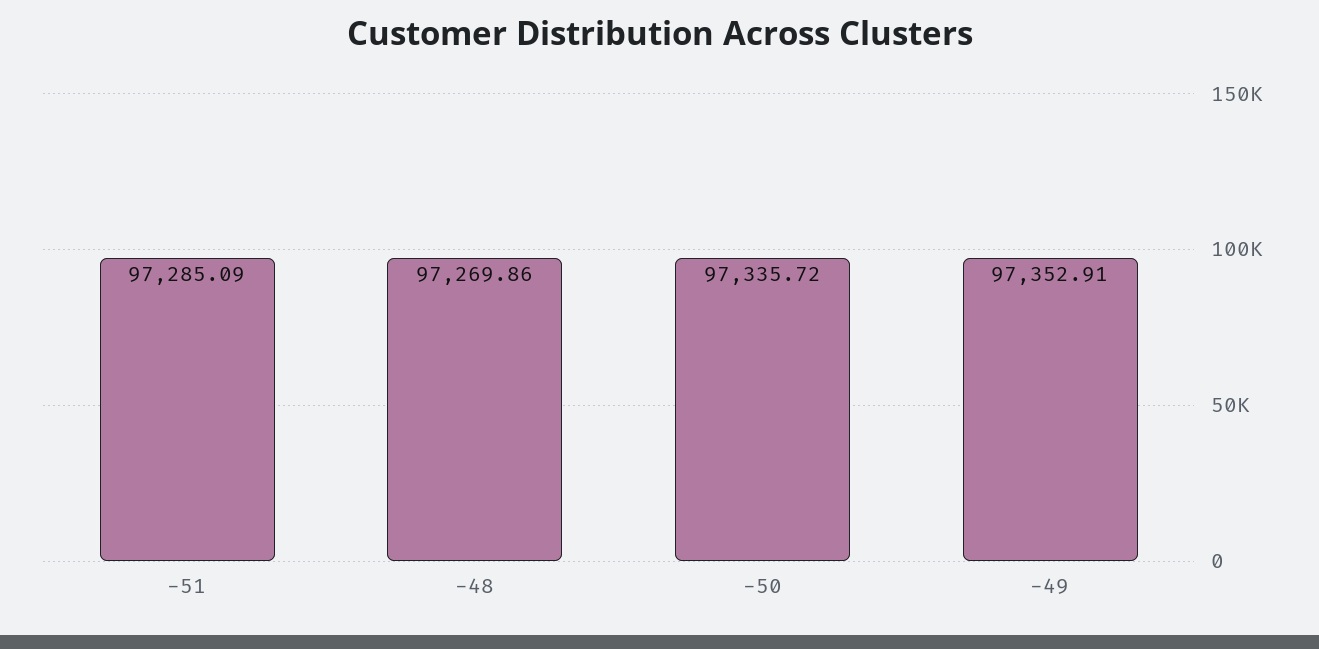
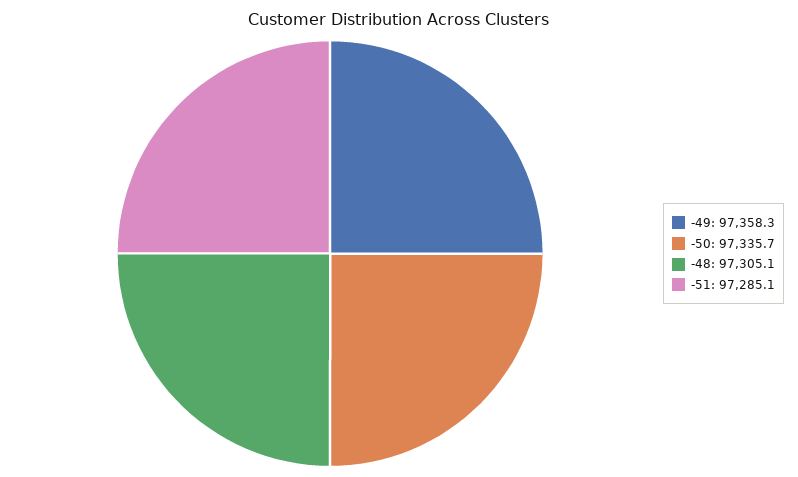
-48: 97269.86 -> 97305.1
-49: 97352.91 -> 97358.3

